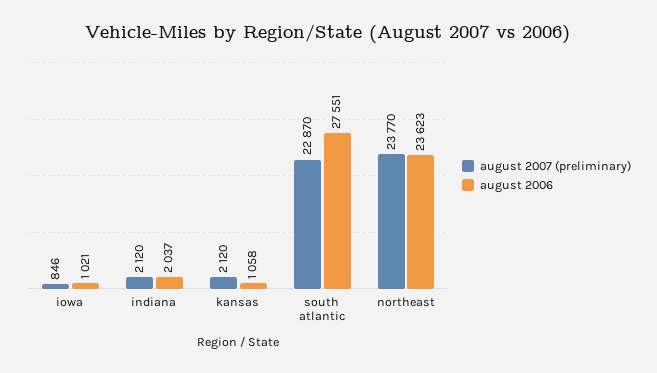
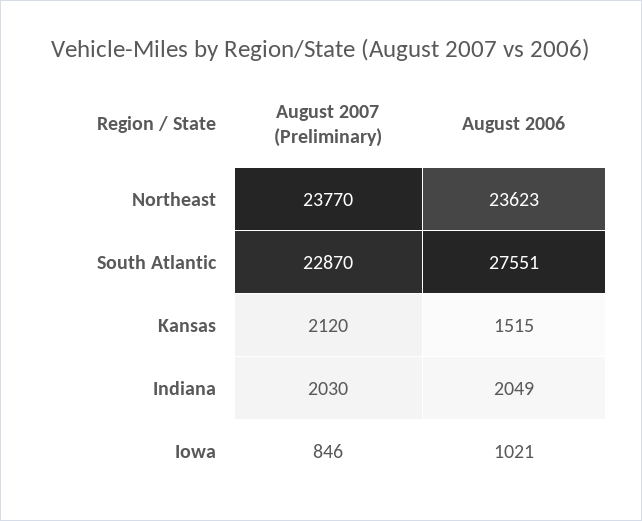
august 2007 (preliminary), indiana: 2120 -> 2030
august 2006, indiana: 2037 -> 2049
august 2006, kansas: 1058 -> 1515

